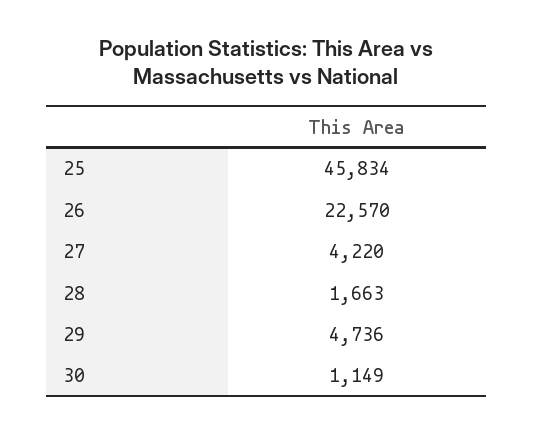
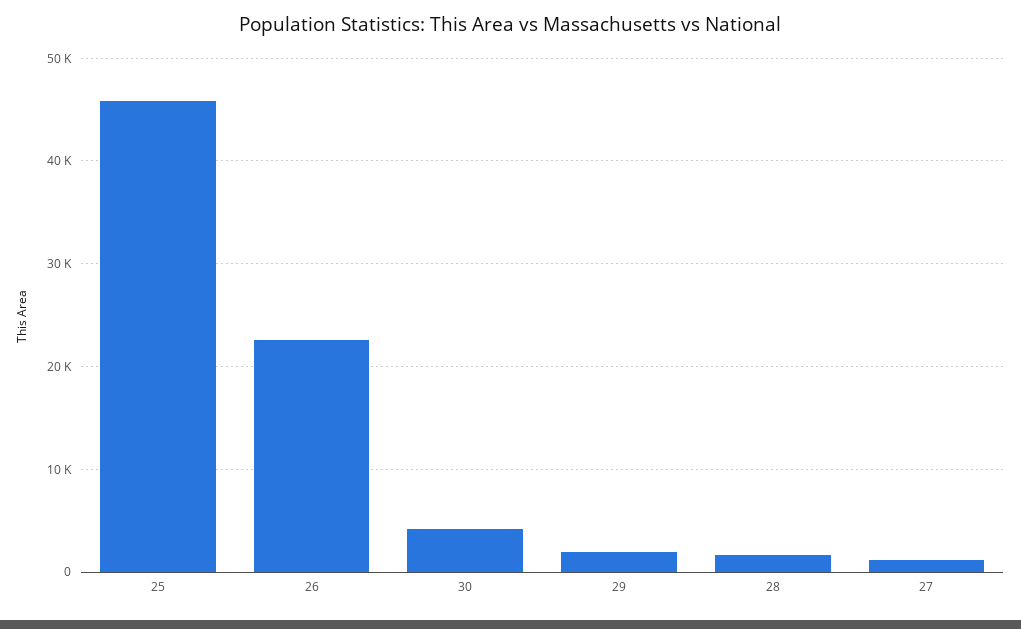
27: 4220 -> 1000
29: 4736 -> 2000
30: 1149 -> 4000

